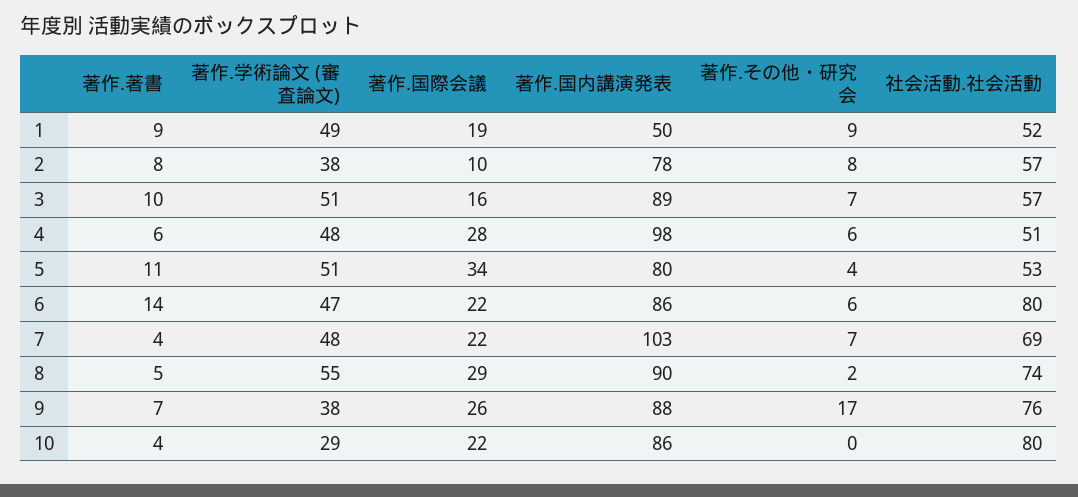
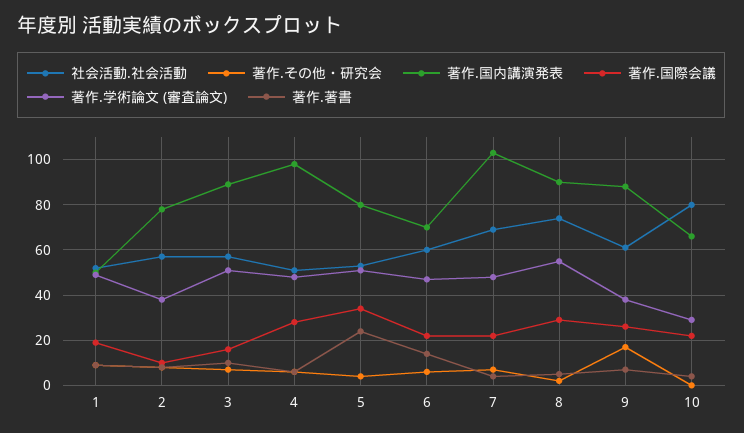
著作.著書, 5: 11 -> 25
著作.国内講演発表, 6: 86 -> 70
社会活動.社会活動, 6: 80 -> 60
社会活動.社会活動, 9: 76 -> 60
著作.国内講演発表, 10: 86 -> 65

